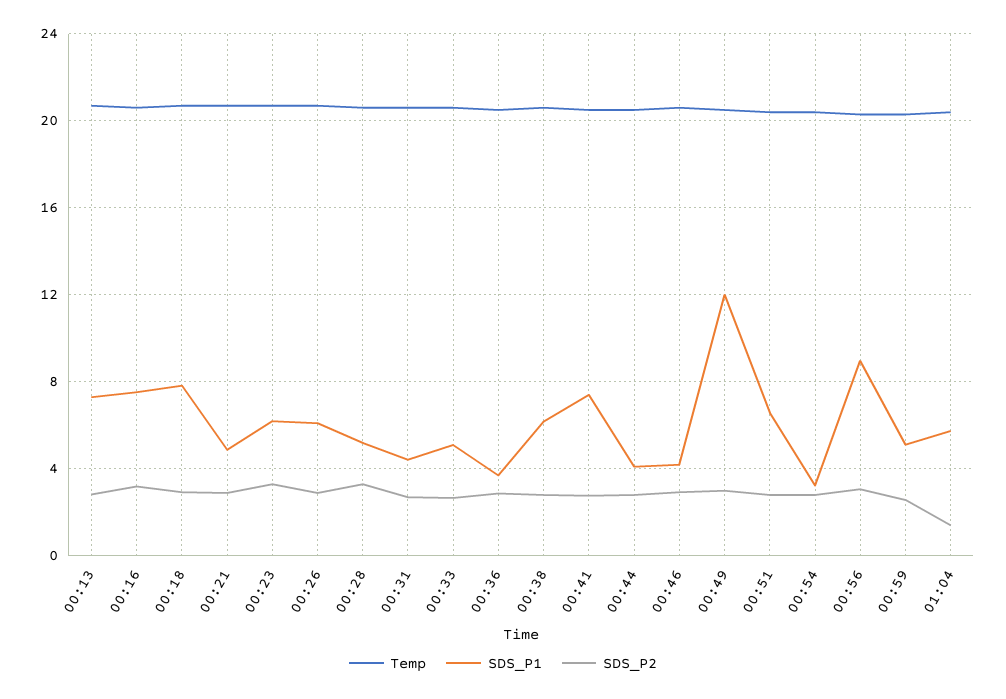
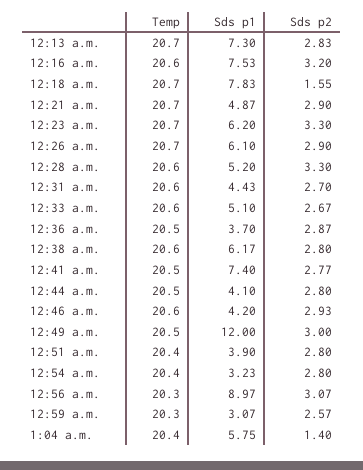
SDS_P2, 00:18: 3 -> 1.55
SDS_P1, 00:51: 6.5 -> 3.9
SDS_P1, 00:59: 5 -> 3.07

